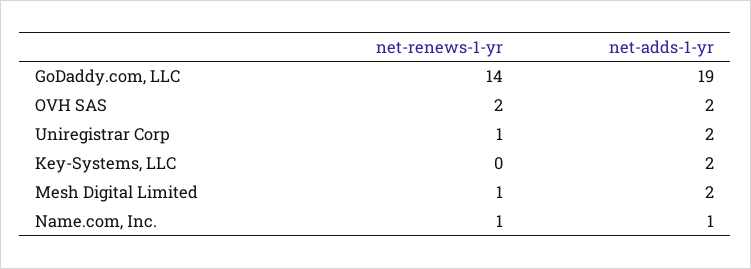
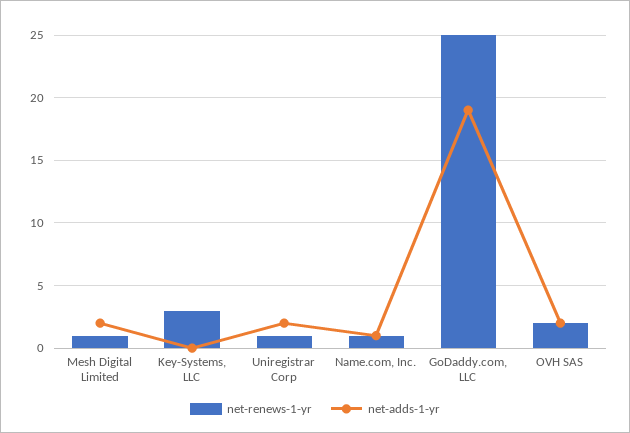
net-renews-1-yr, GoDaddy.com, LLC: 14 -> 25
net-renews-1-yr, Key-Systems, LLC: 0 -> 3
net-adds-1-yr, Key-Systems, LLC: 2 -> 0

